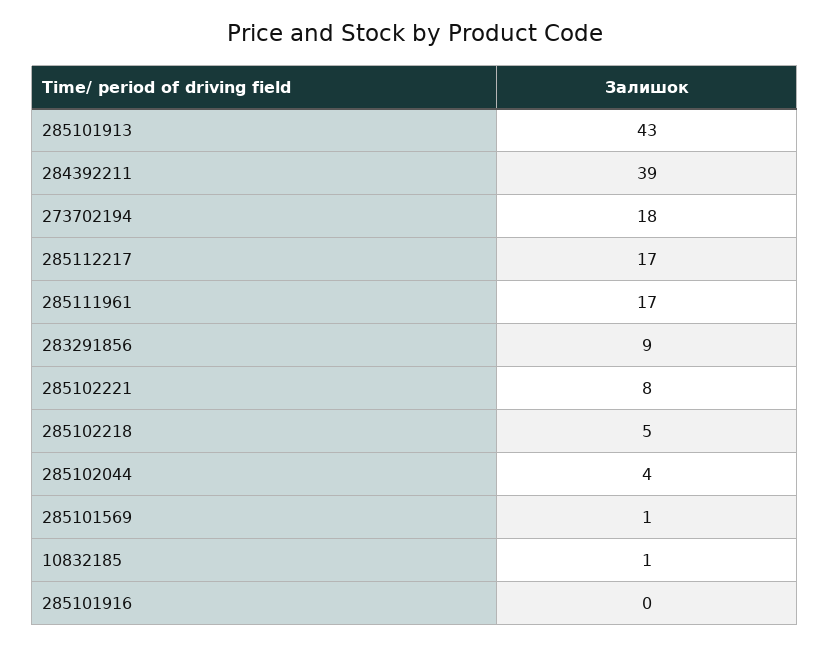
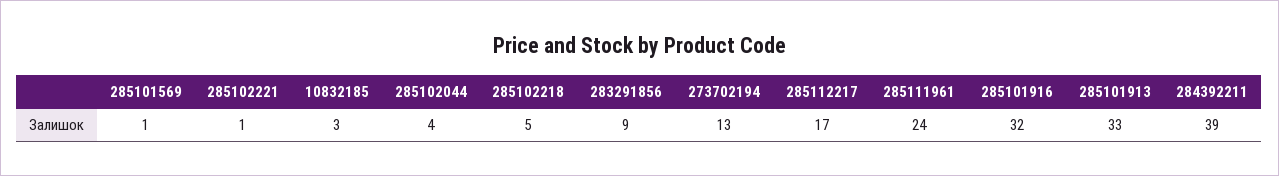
285101913: 43 -> 33
273702194: 18 -> 13
285111961: 17 -> 24
285102221: 8 -> 1
10832185: 1 -> 3
285101916: 0 -> 32

